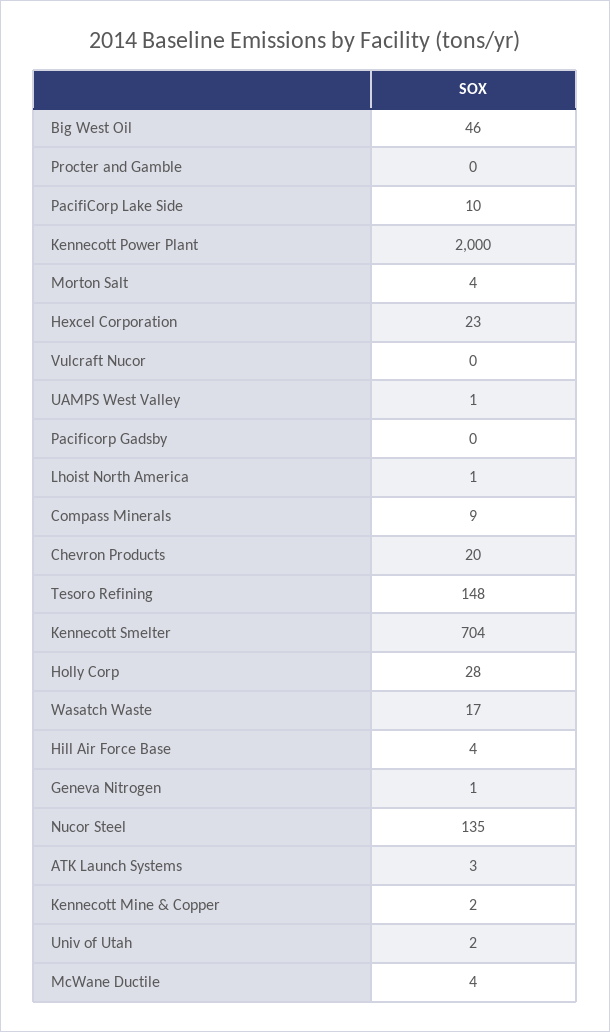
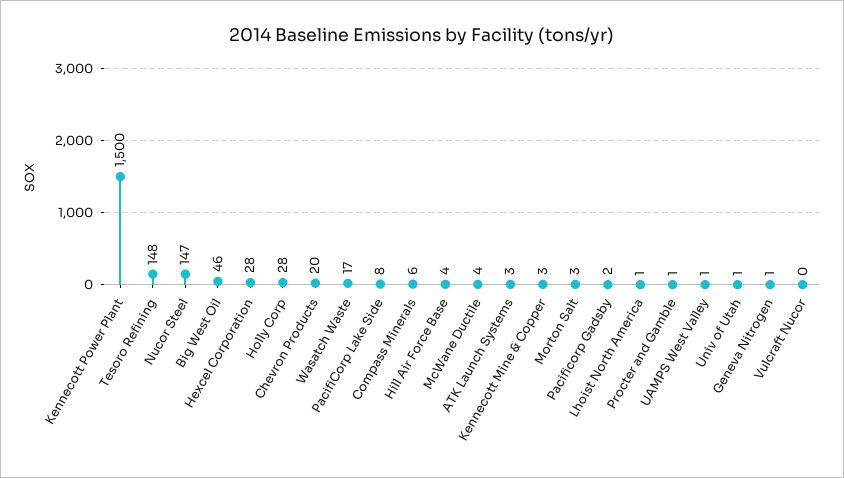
Procter and Gamble: 0 -> 1
PacifiCorp Lake Side: 10 -> 8
Kennecott Power Plant: 2000 -> 1500
Morton Salt: 4 -> 3
Hexcel Corporation: 23 -> 28
Pacificorp Gadsby: 0 -> 2
Compass Minerals: 9 -> 6
Kennecott Smelter: 704 -> none
Nucor Steel: 135 -> 147
Kennecott Mine & Copper: 2 -> 3
Univ of Utah: 2 -> 1

